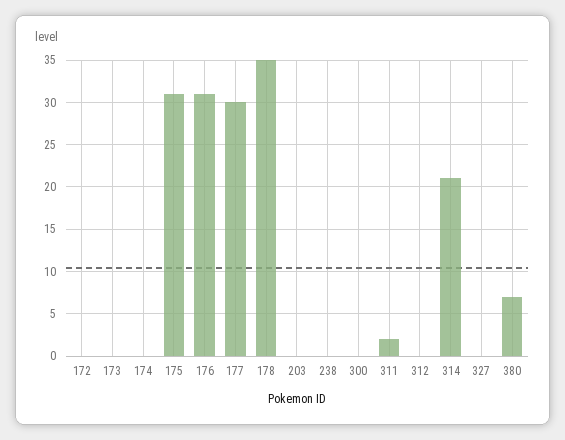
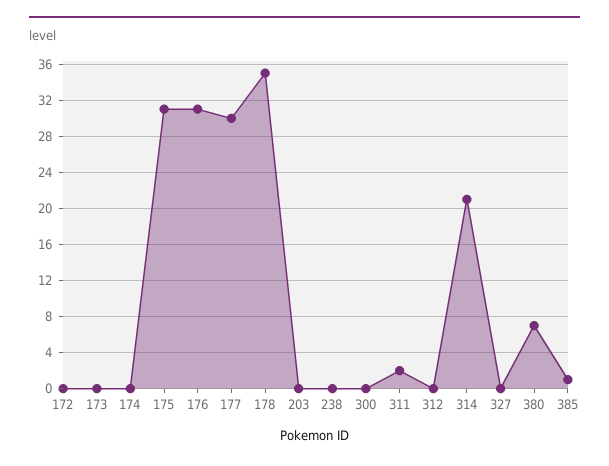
385: none -> 1

